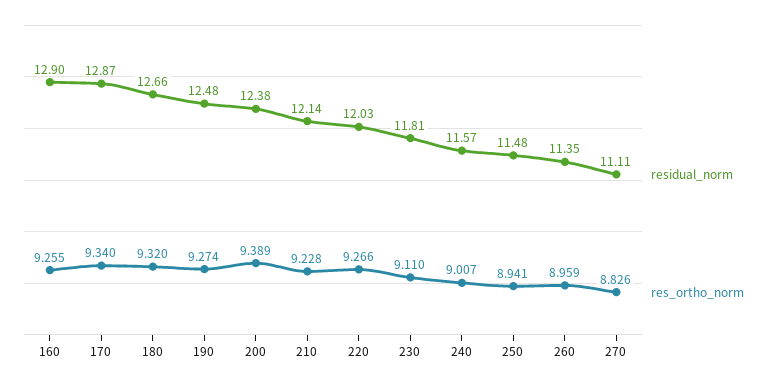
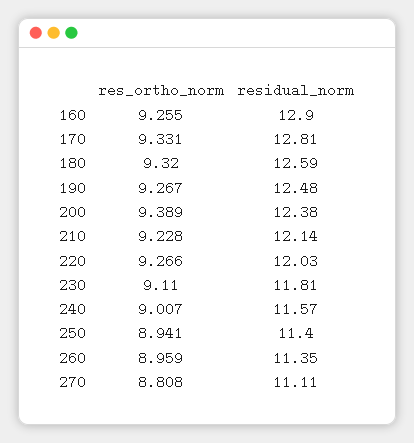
residual_norm, 170: 12.87 -> 12.81
res_ortho_norm, 170: 9.34 -> 9.331
residual_norm, 180: 12.66 -> 12.59
res_ortho_norm, 190: 9.274 -> 9.267
residual_norm, 250: 11.48 -> 11.4
res_ortho_norm, 270: 8.826 -> 8.808

